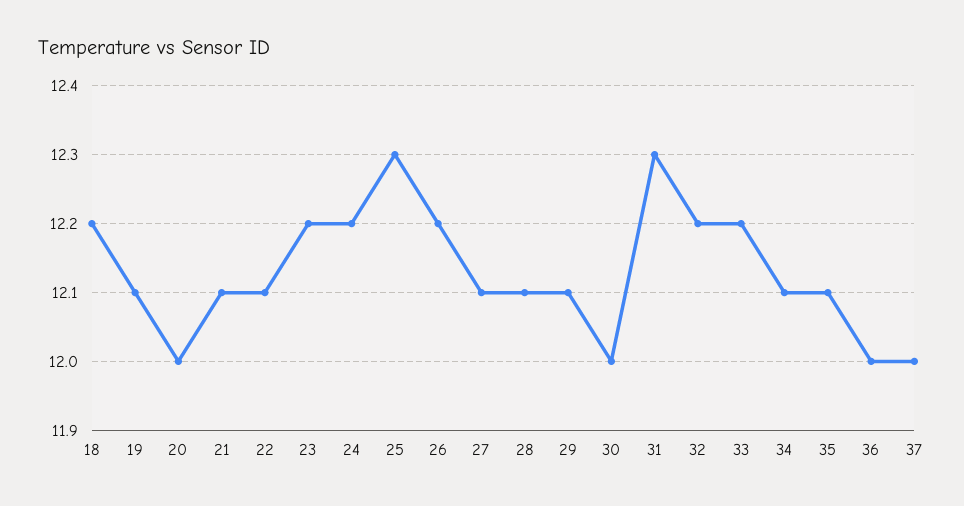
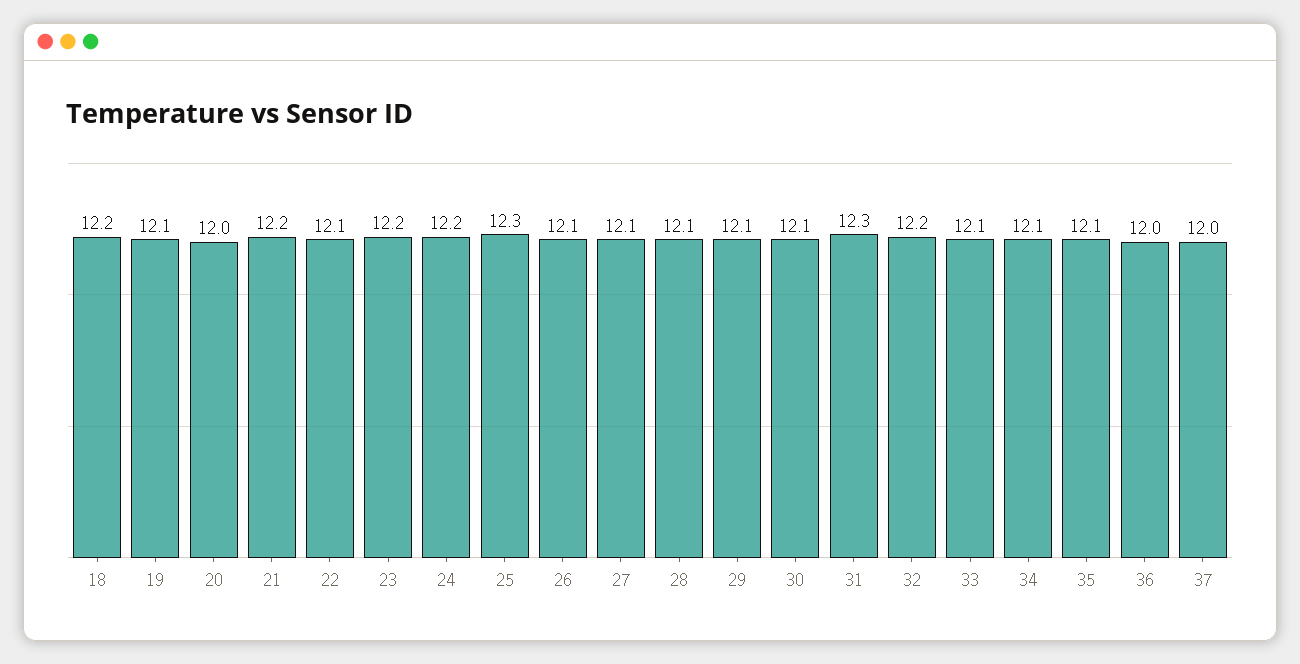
21: 12.1 -> 12.2
26: 12.2 -> 12.1
30: 12 -> 12.1
33: 12.2 -> 12.1

